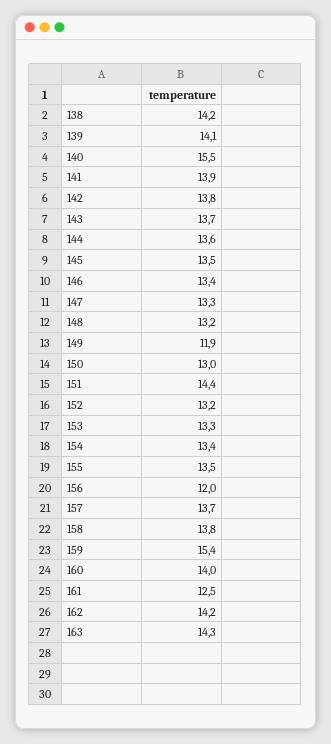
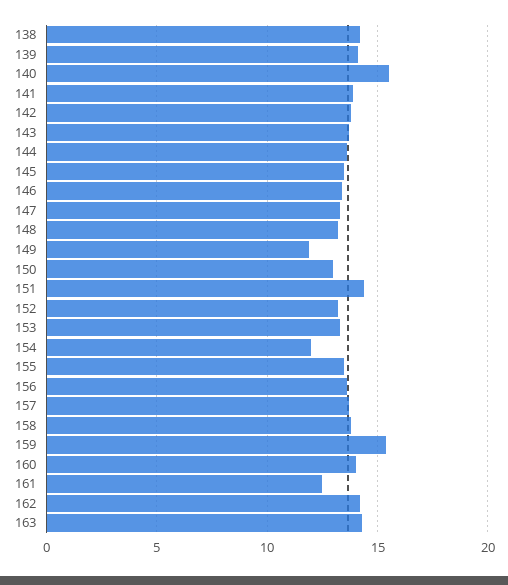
154: 13.4 -> 12
156: 12 -> 13.5

